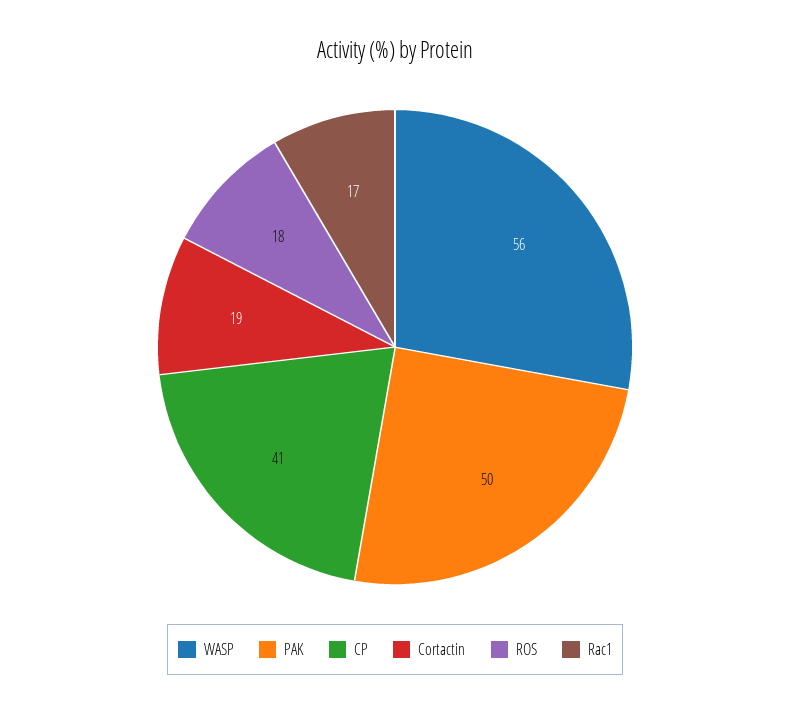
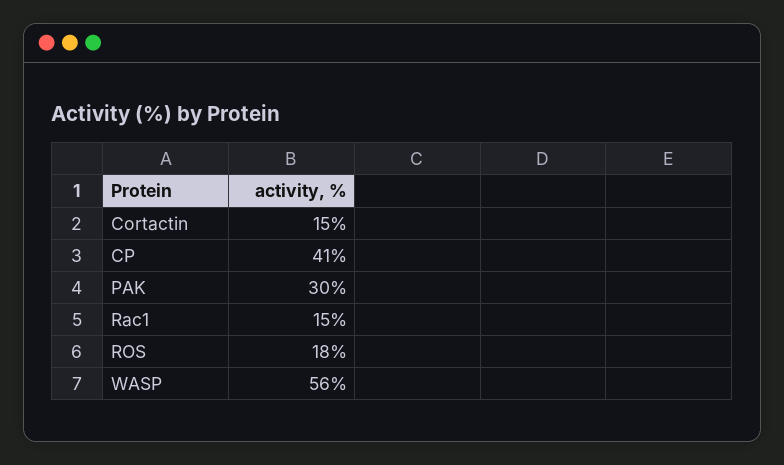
PAK: 50 -> 30
Cortactin: 19 -> 15
Rac1: 17 -> 15

